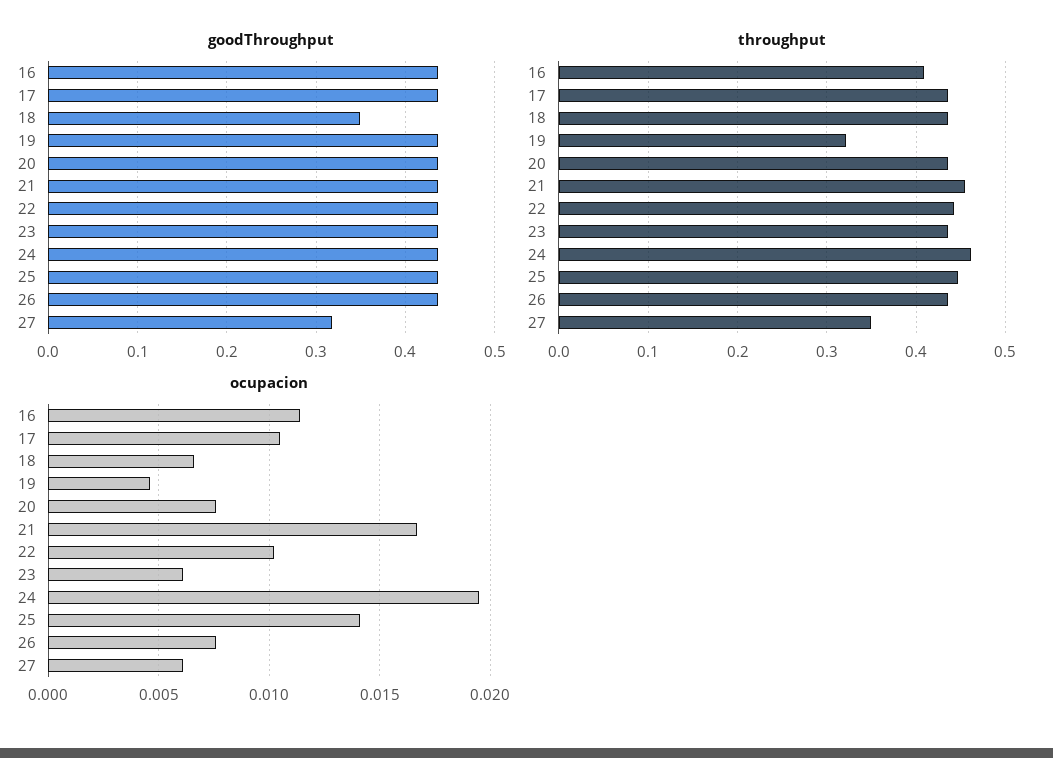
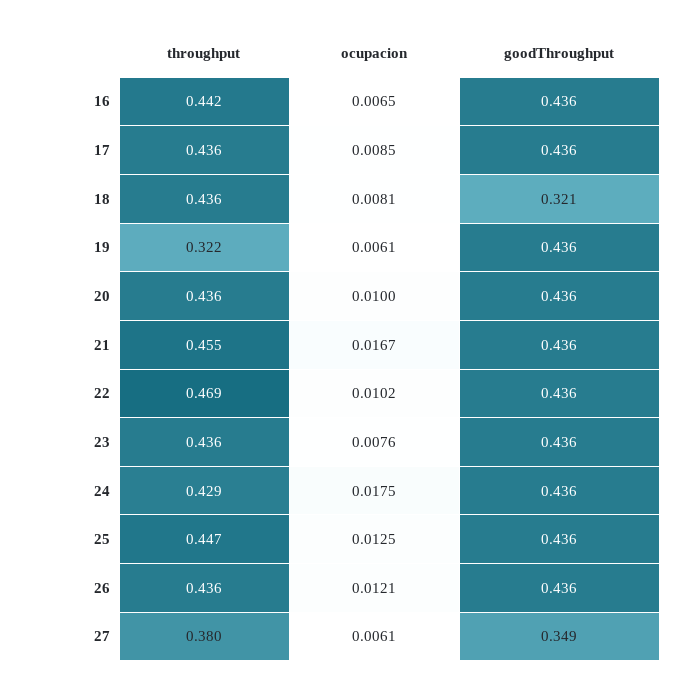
goodThroughput, 18: 0.35 -> 0.321
goodThroughput, 27: 0.32 -> 0.349
throughput, 16: 0.41 -> 0.442
throughput, 22: 0.44 -> 0.469
throughput, 24: 0.46 -> 0.429
throughput, 27: 0.35 -> 0.38
ocupacion, 16: 0.0115 -> 0.0065
ocupacion, 17: 0.0105 -> 0.0085
ocupacion, 18: 0.0065 -> 0.0081
ocupacion, 19: 0.0045 -> 0.0061
ocupacion, 20: 0.0075 -> 0.01
ocupacion, 23: 0.006 -> 0.0076
ocupacion, 24: 0.0195 -> 0.0175
ocupacion, 25: 0.014 -> 0.0125
ocupacion, 26: 0.0075 -> 0.0121

